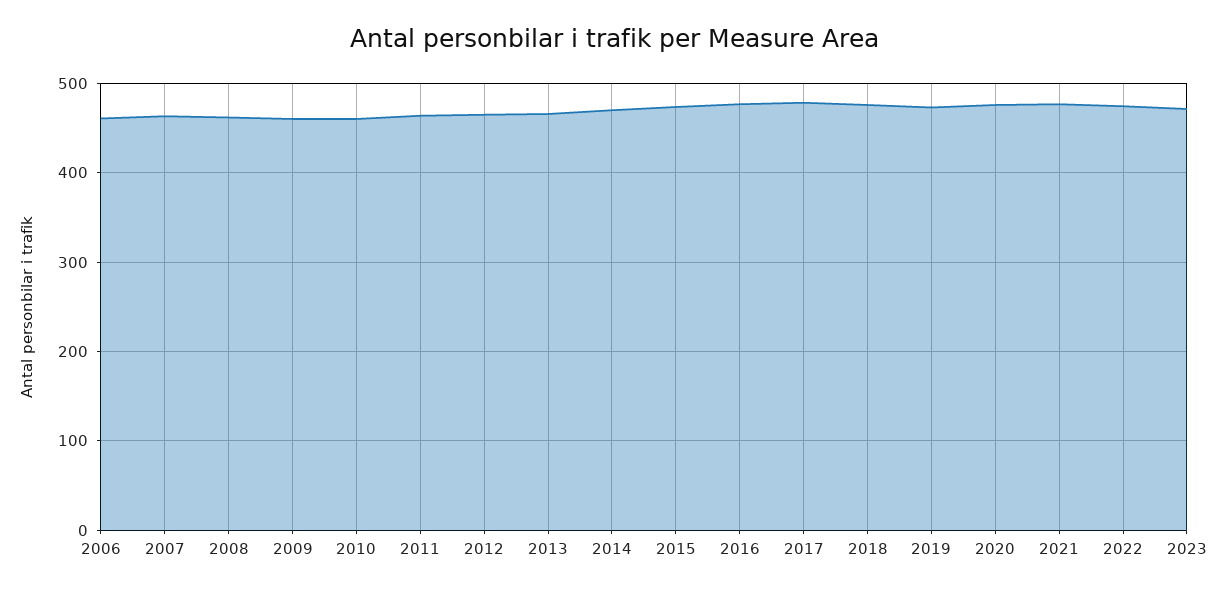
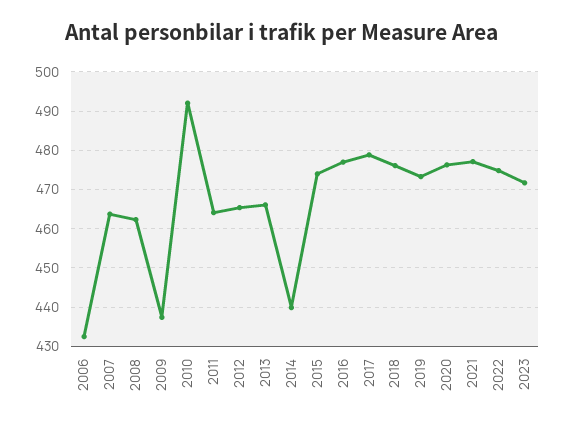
2006: 460 -> 432
2009: 460 -> 438
2010: 460 -> 492
2014: 470 -> 440

